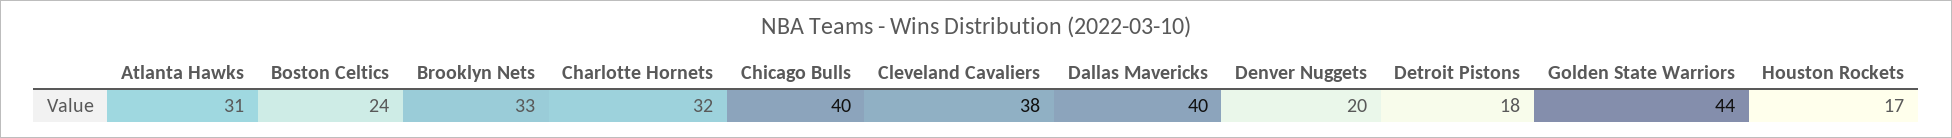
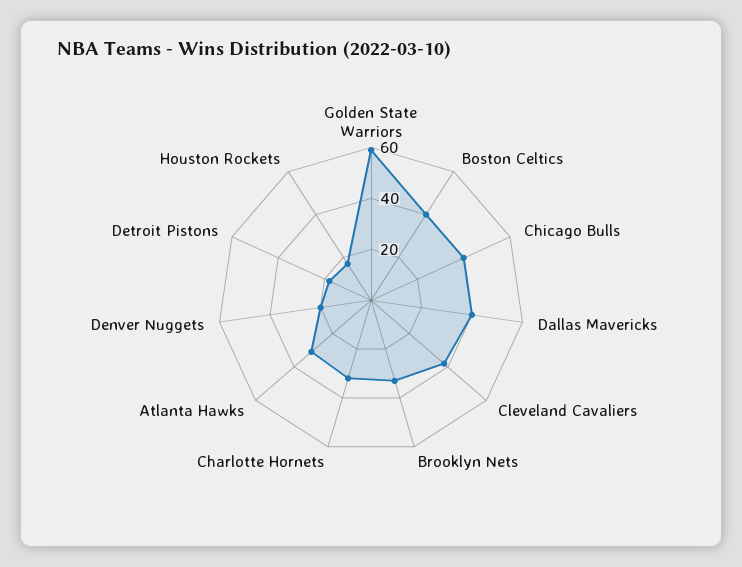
Boston Celtics: 24 -> 40
Golden State Warriors: 44 -> 60

